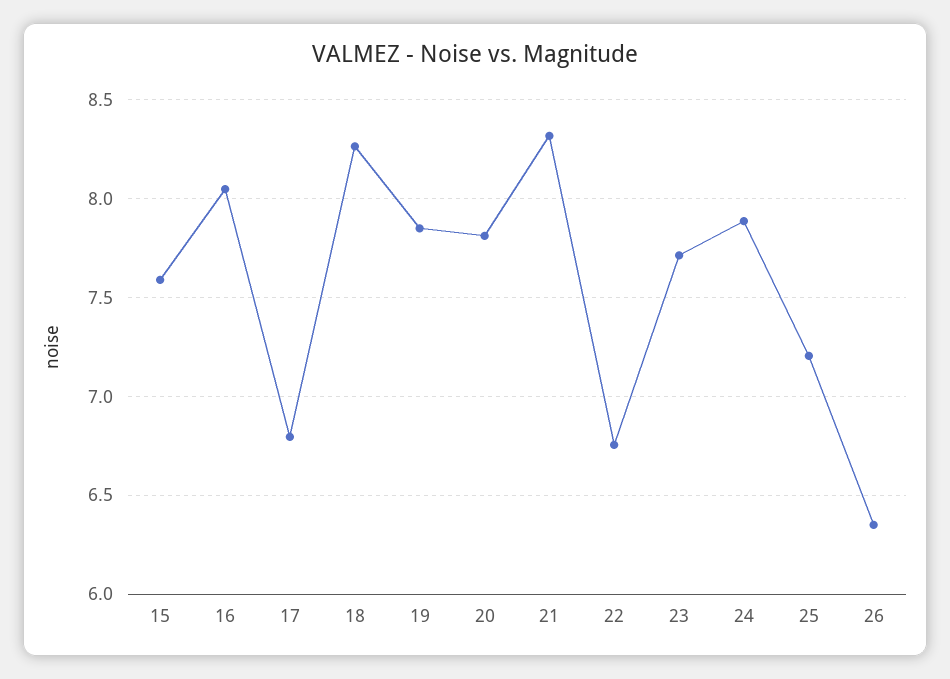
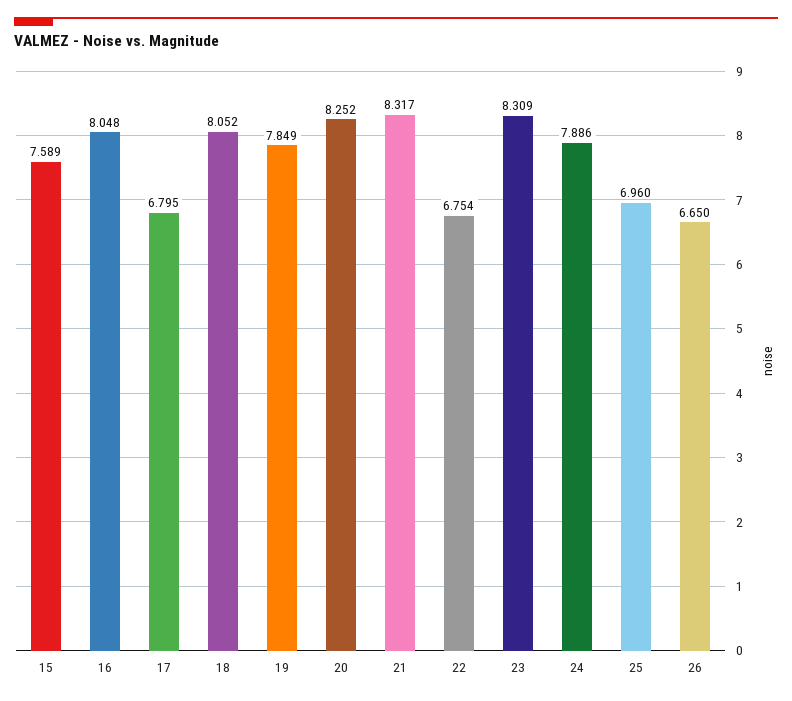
18: 8.25 -> 8.052
20: 7.8 -> 8.252
23: 7.7 -> 8.309
25: 7.2 -> 6.96
26: 6.35 -> 6.65

